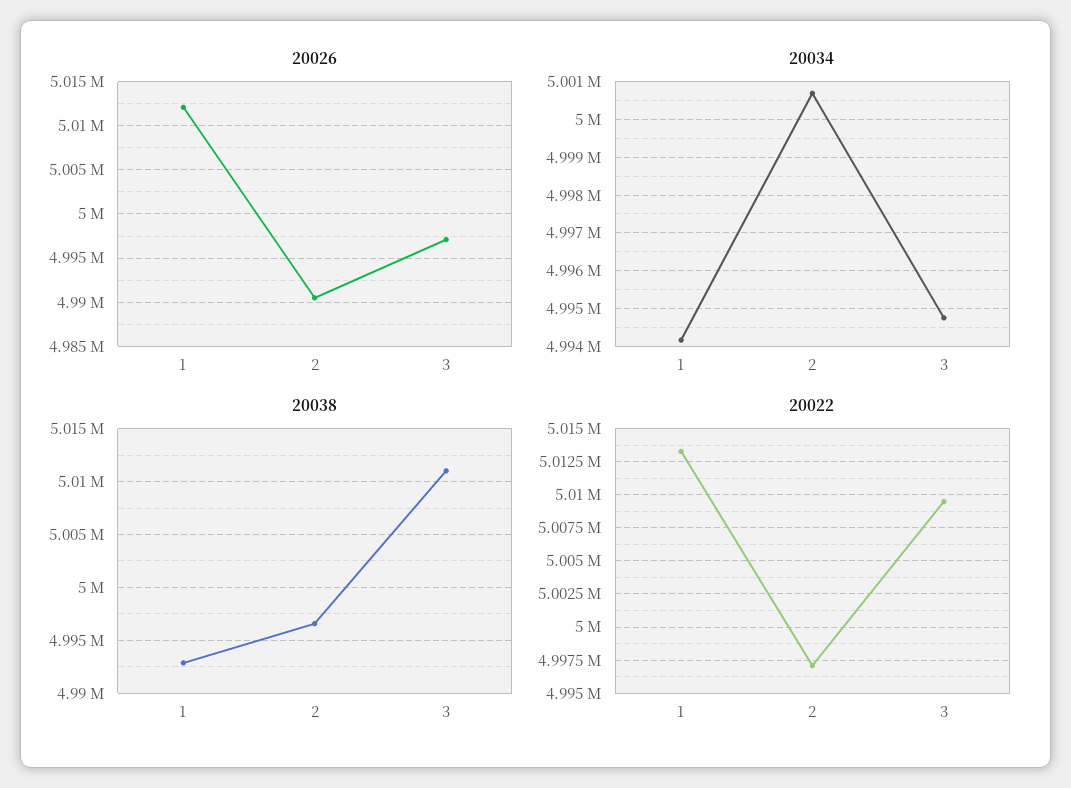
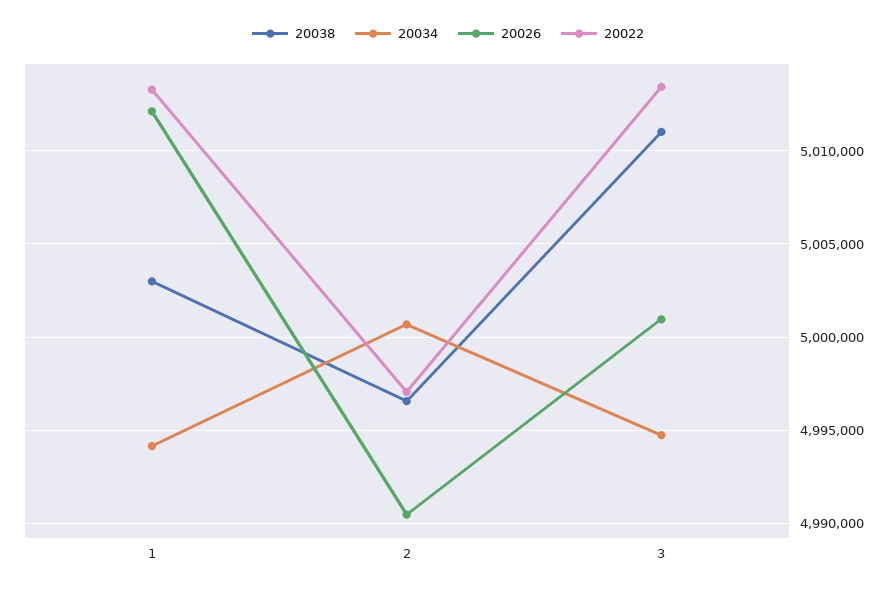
20026, 3: 4997000 -> 5001000
20038, 1: 4993000 -> 5003000
20022, 3: 5009500 -> 5013500

